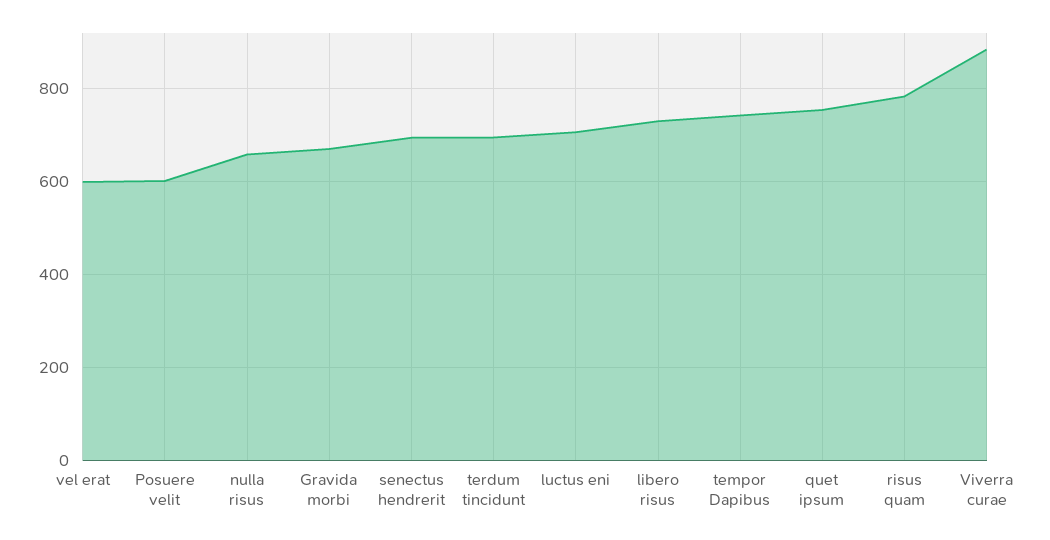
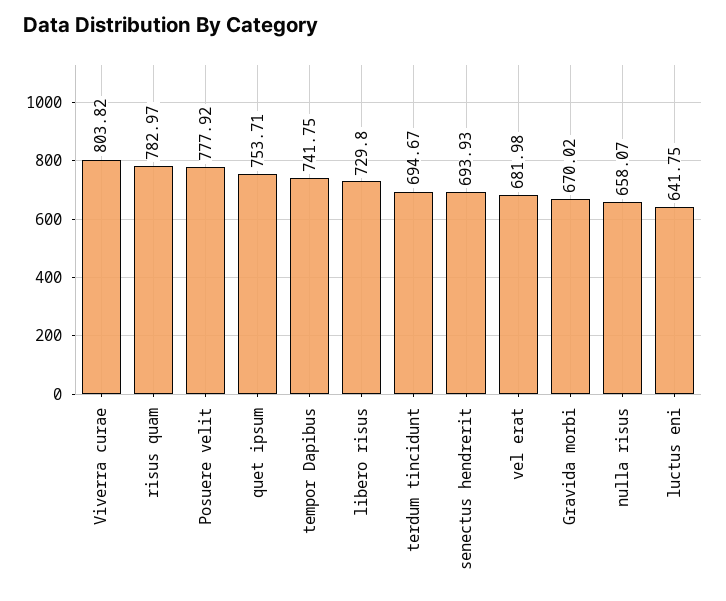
vel erat: 600 -> 681.98
Posuere velit: 600 -> 777.92
luctus eni: 700 -> 641.75
Viverra curae: 880 -> 803.82

